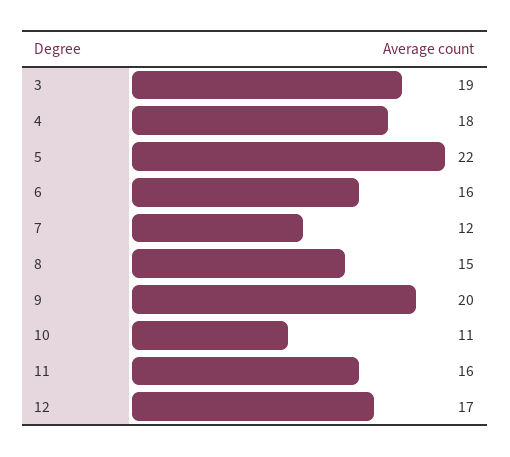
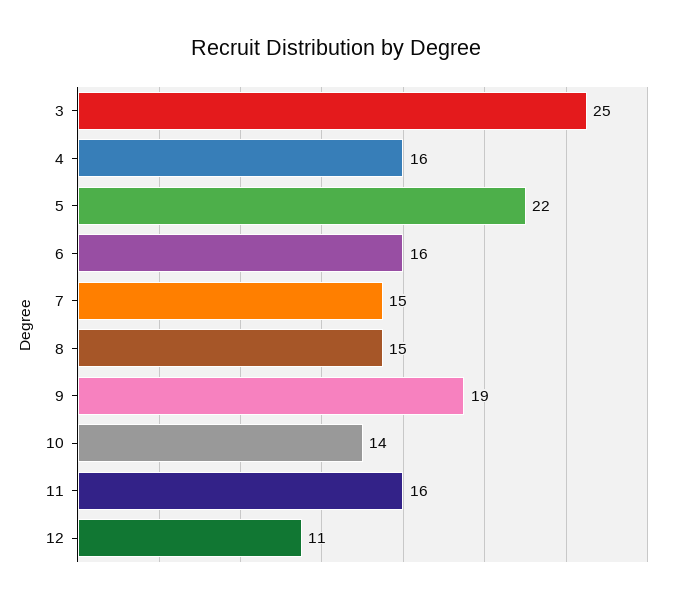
3: 19 -> 25
4: 18 -> 16
7: 12 -> 15
9: 20 -> 19
10: 11 -> 14
12: 17 -> 11

